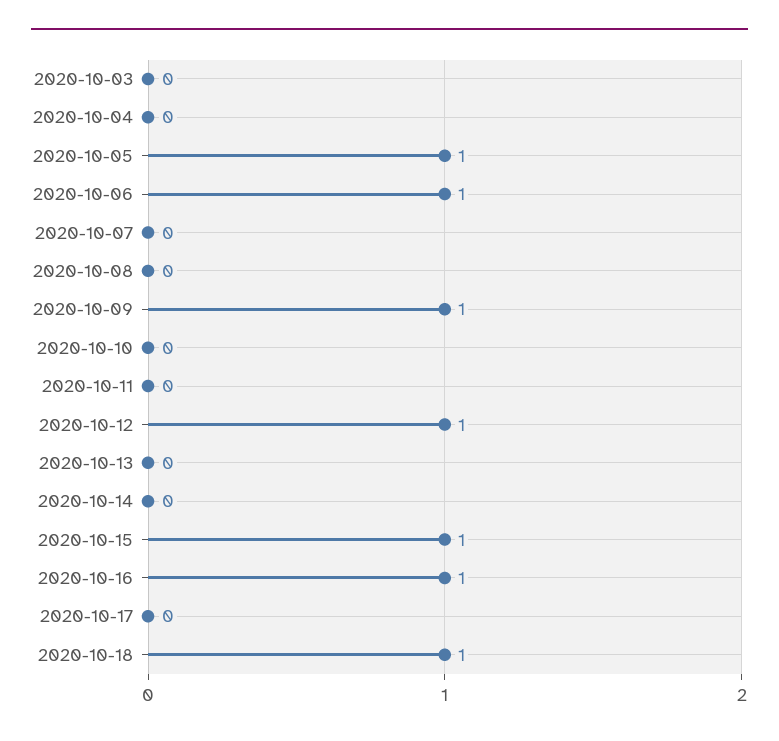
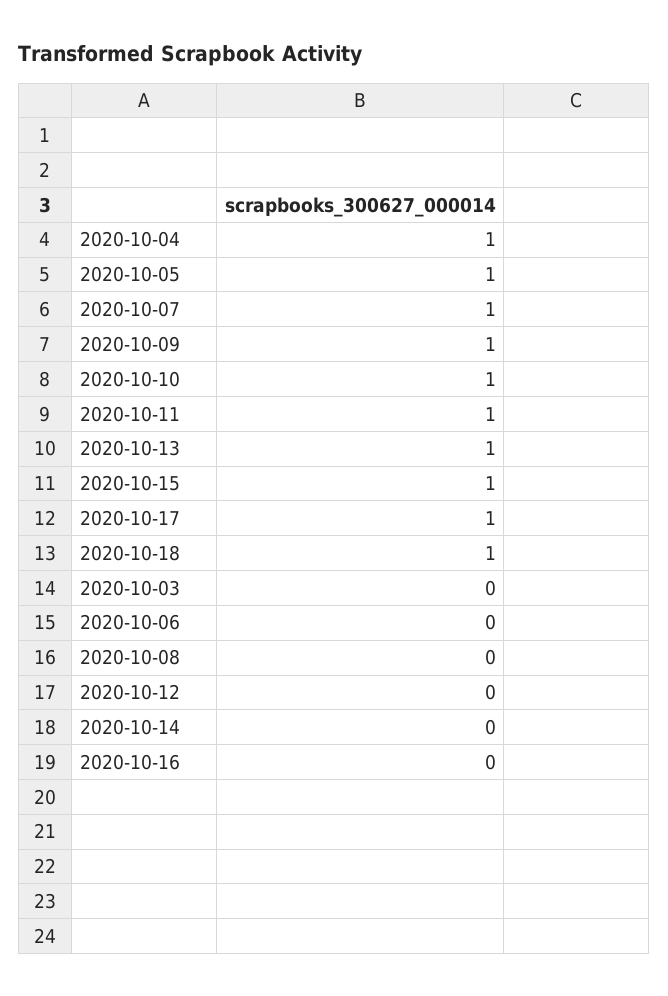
2020-10-04: 0 -> 1
2020-10-06: 1 -> 0
2020-10-07: 0 -> 1
2020-10-10: 0 -> 1
2020-10-11: 0 -> 1
2020-10-12: 1 -> 0
2020-10-13: 0 -> 1
2020-10-16: 1 -> 0
2020-10-17: 0 -> 1

